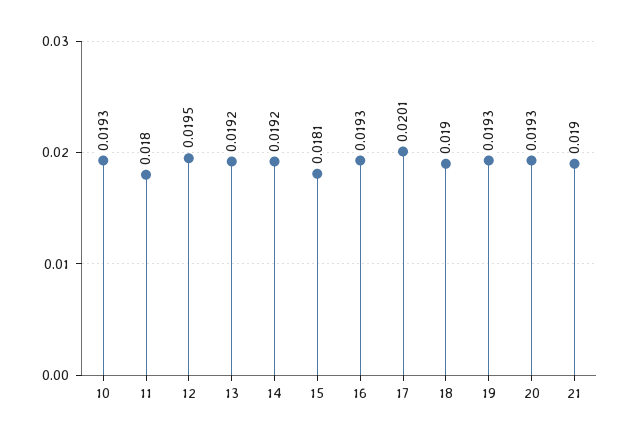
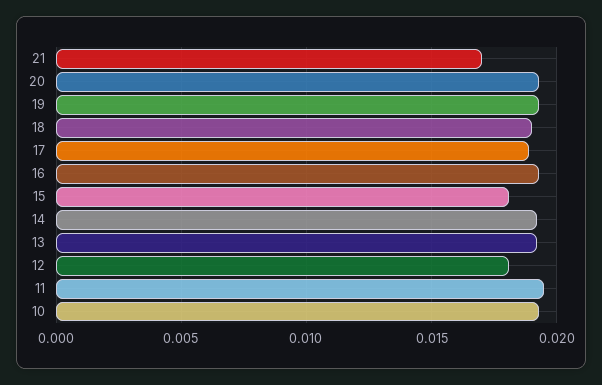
11: 0.018 -> 0.0195
12: 0.0195 -> 0.018
17: 0.0201 -> 0.019
21: 0.019 -> 0.017

